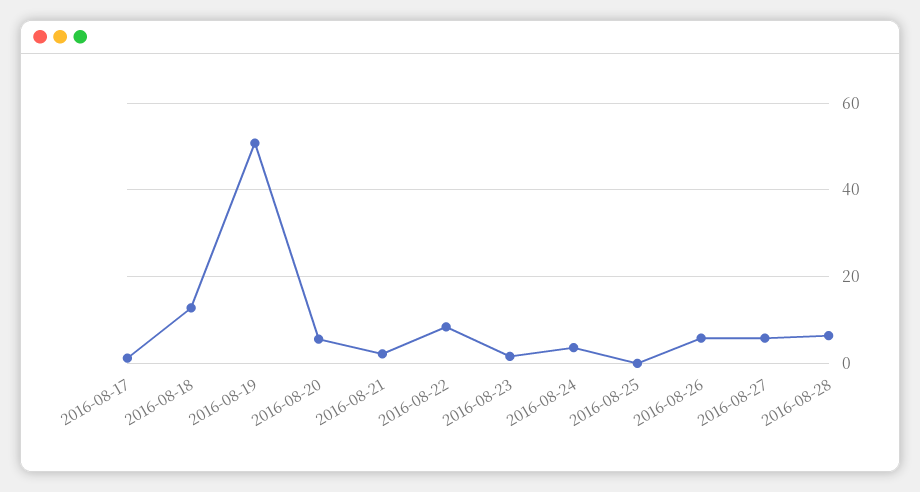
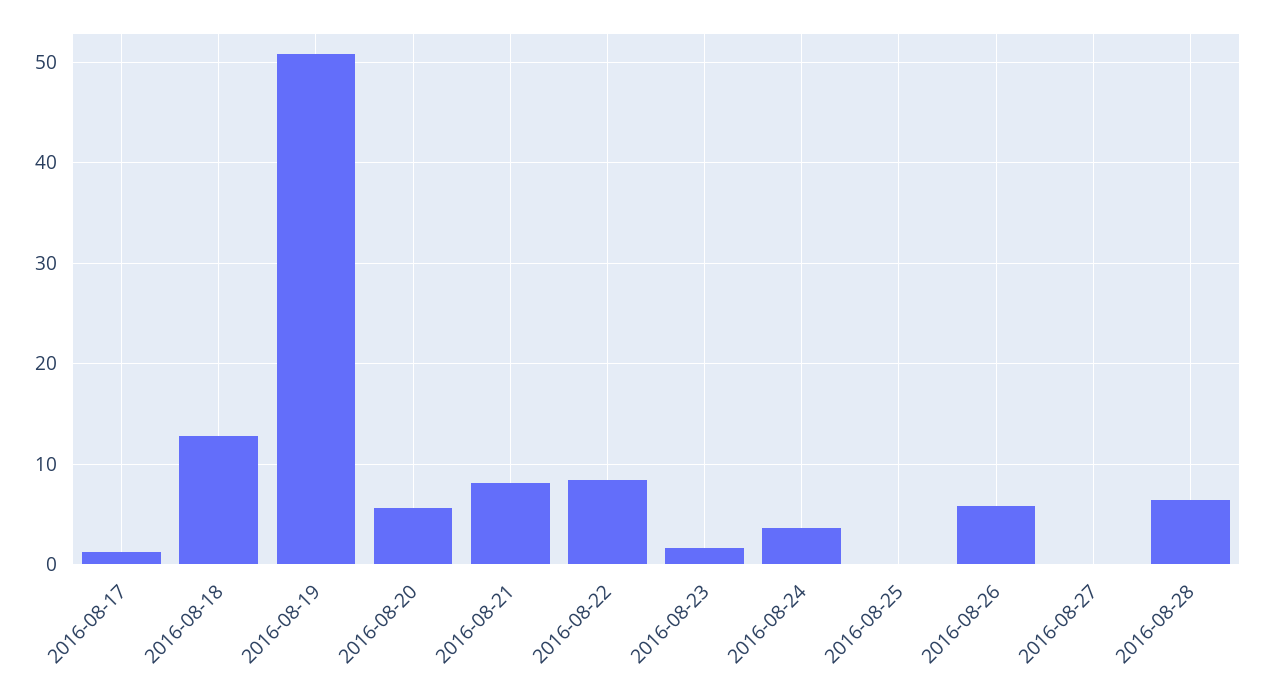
2016-08-21: 2 -> 8
2016-08-27: 6 -> 0

